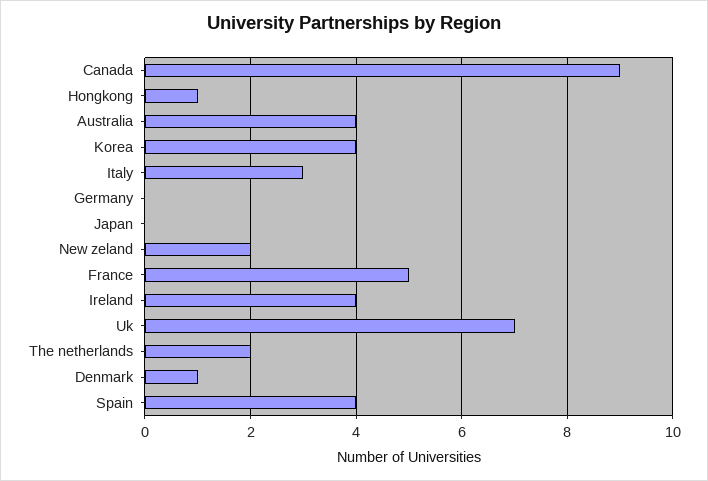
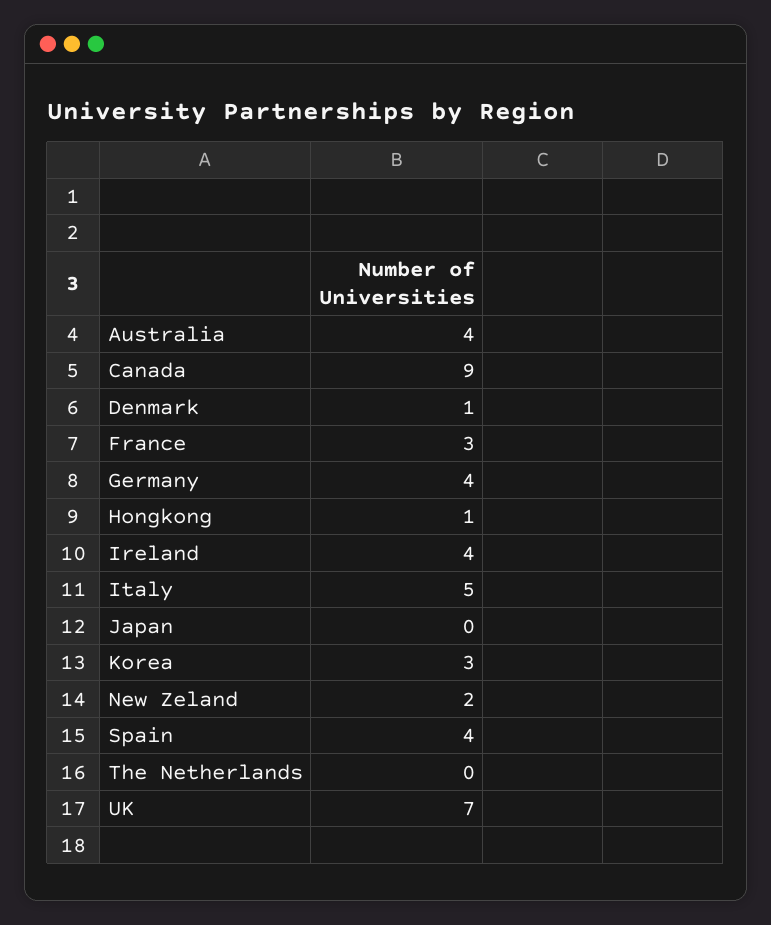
Korea: 4 -> 3
Italy: 3 -> 5
Germany: 0 -> 4
France: 5 -> 3
The netherlands: 2 -> 0

